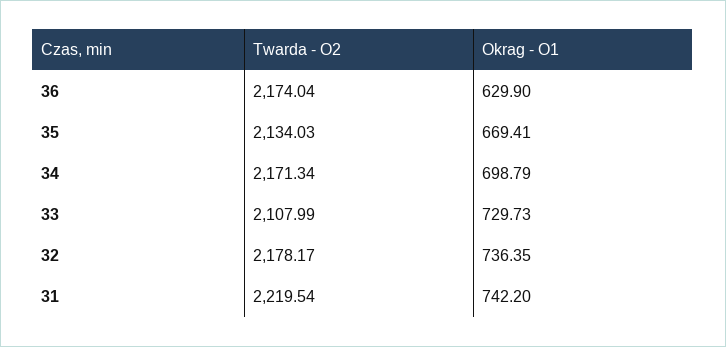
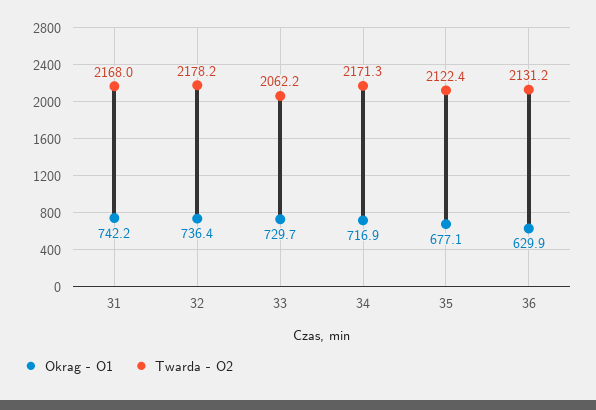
Twarda - O2, 36: 2174.04 -> 2131.2
Twarda - O2, 35: 2134.03 -> 2122.4
Okrag - O1, 35: 669.41 -> 677.1
Okrag - O1, 34: 698.79 -> 716.9
Twarda - O2, 33: 2107.99 -> 2062.2
Twarda - O2, 31: 2219.54 -> 2168

